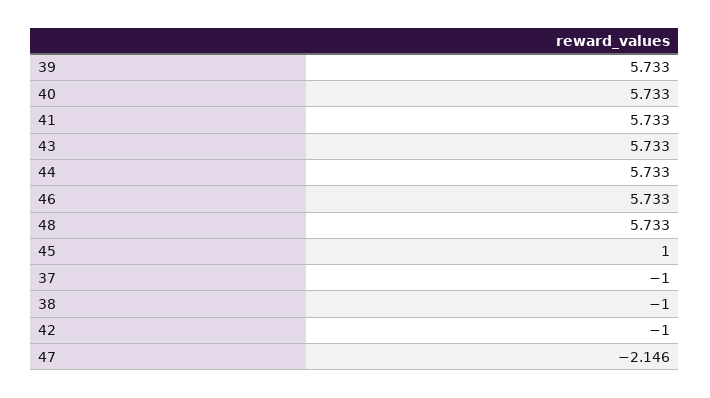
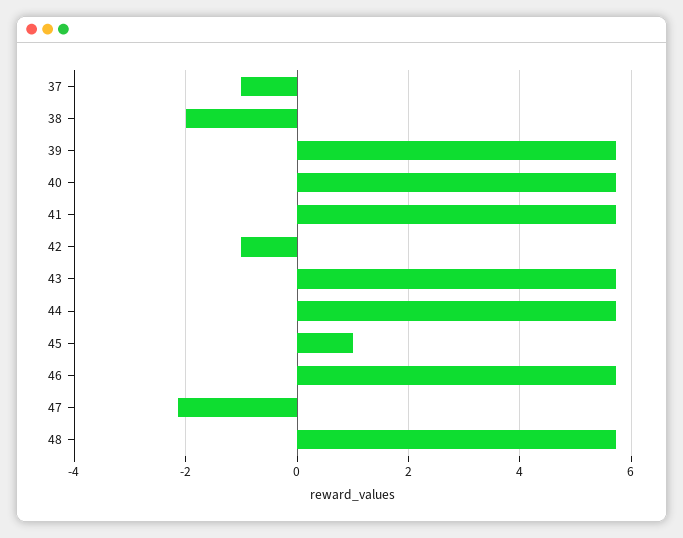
38: -1 -> -2

